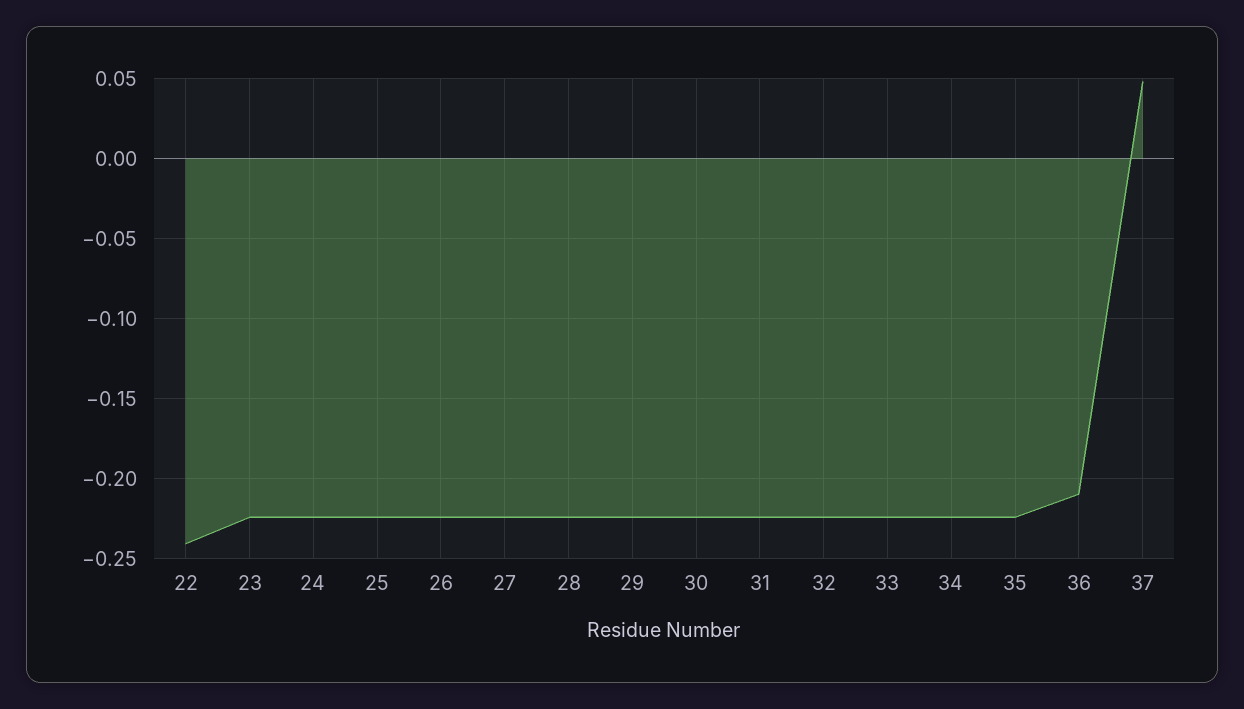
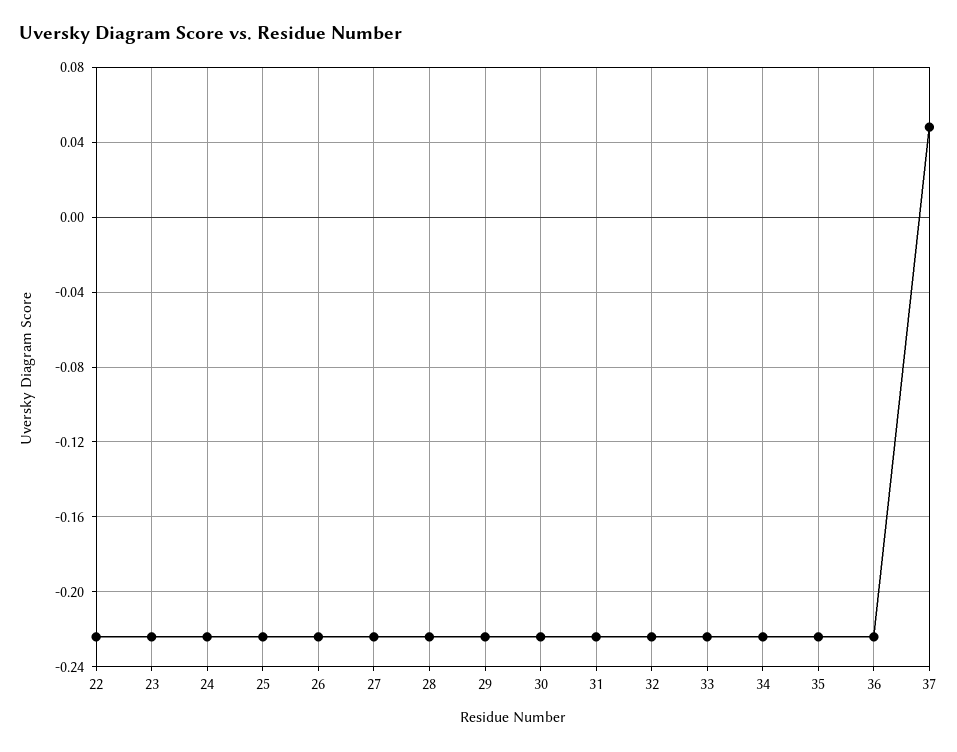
22: -0.24 -> -0.225
36: -0.21 -> -0.225

